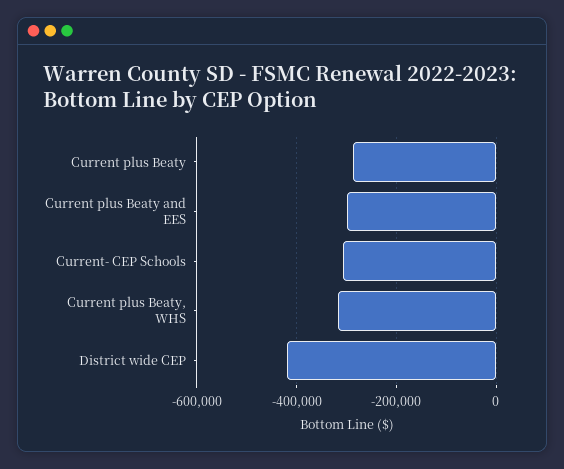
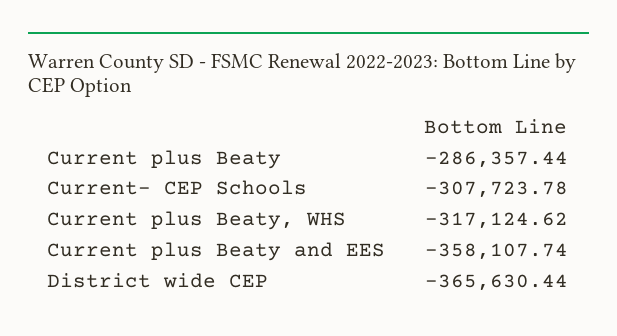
Current plus Beaty and EES: -300000 -> -358107.74
District wide CEP: -420000 -> -365630.44

